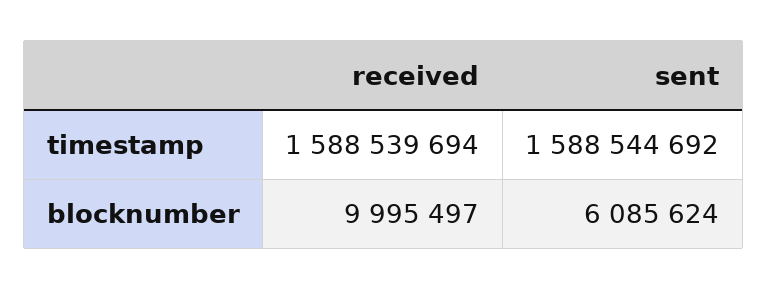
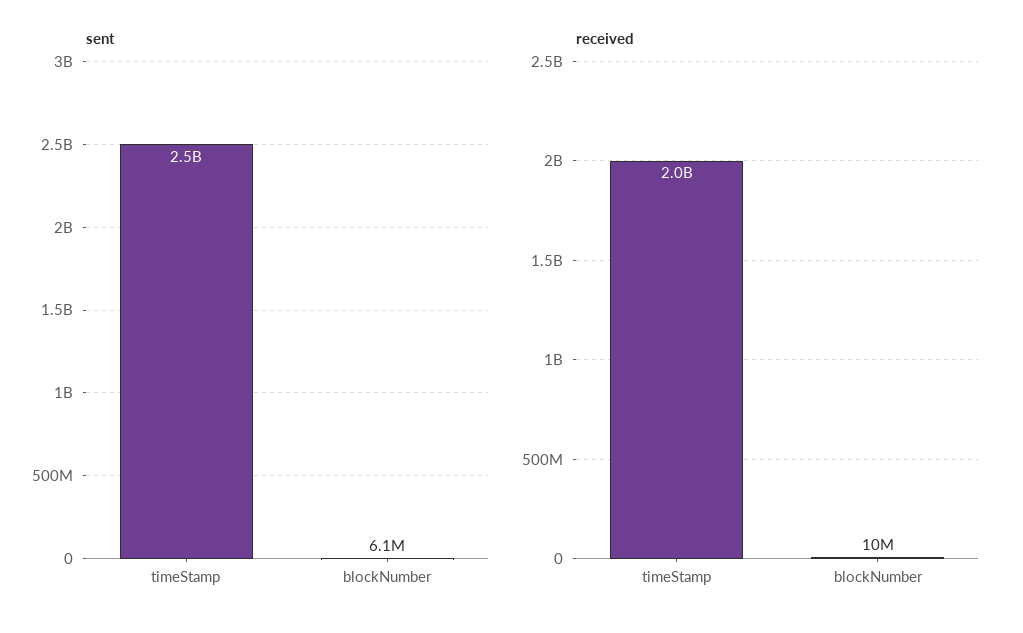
received, timestamp: 1588539694 -> 2000000000
sent, timestamp: 1588544692 -> 2500000000

